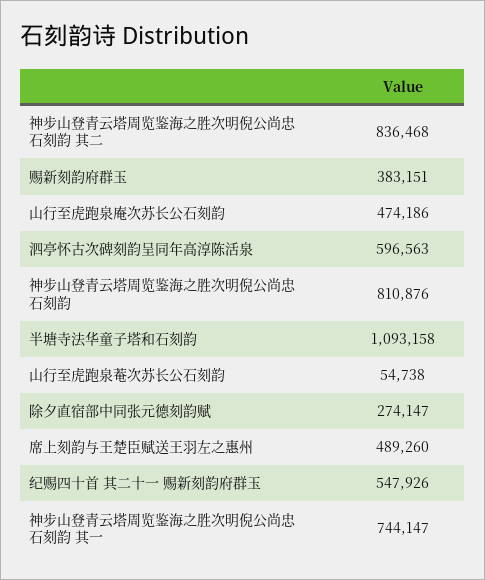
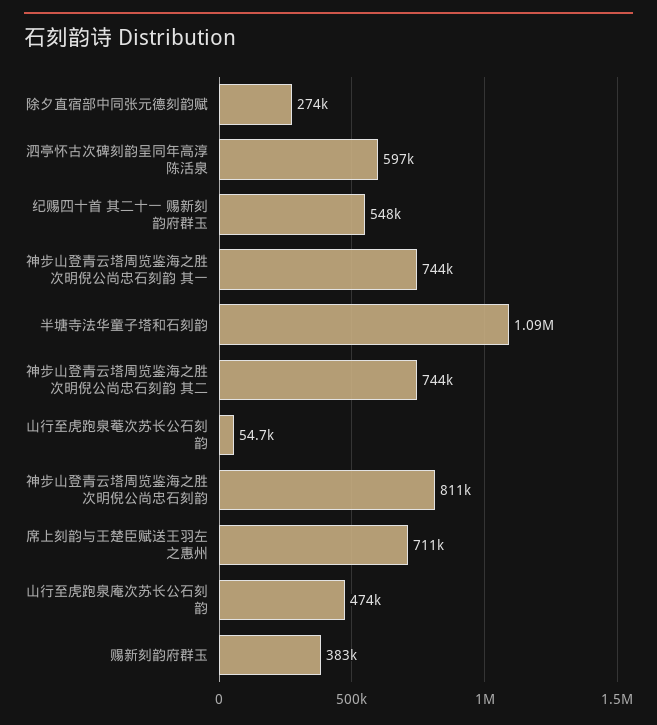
神步山登青云塔周览鉴海之胜次明倪公尚忠石刻韵 其二: 836468 -> 744000
席上刻韵与王楚臣赋送王羽左之惠州: 489260 -> 711000

